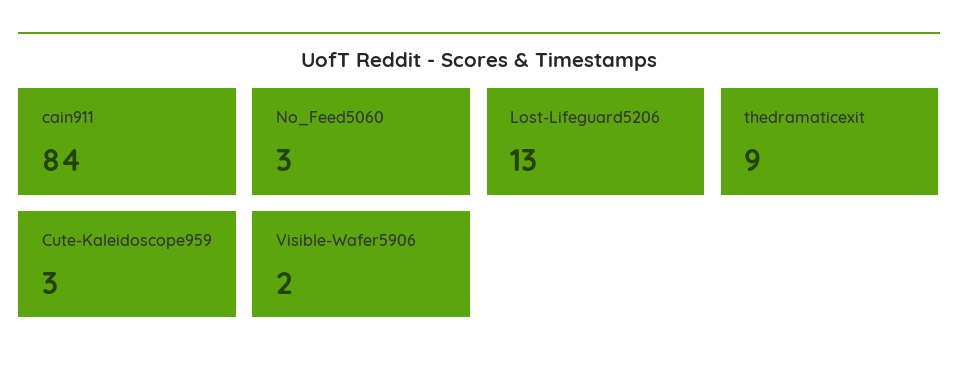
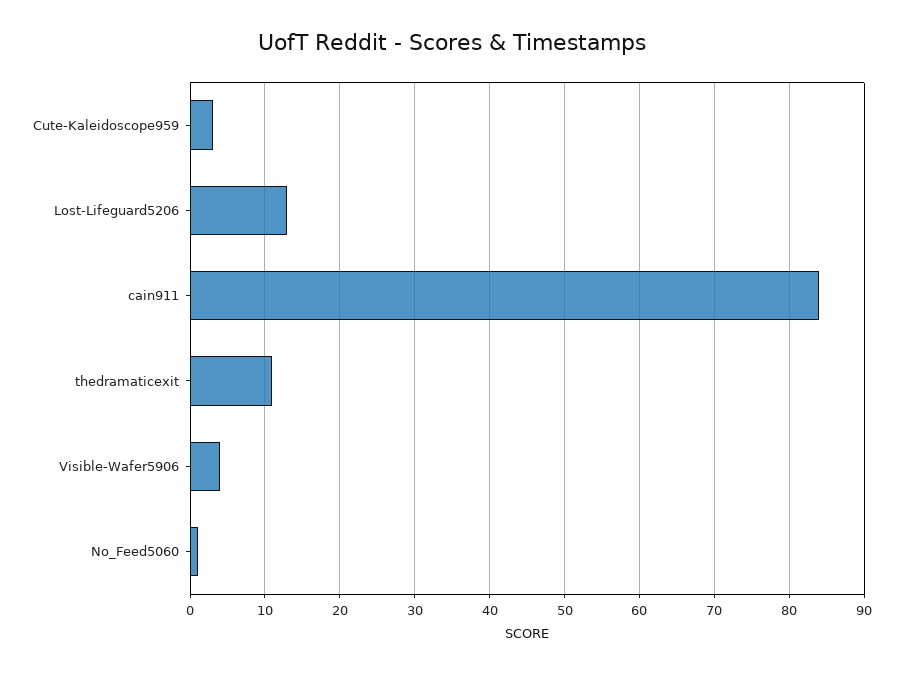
No_Feed5060: 3 -> 1
thedramaticexit: 9 -> 11
Visible-Wafer5906: 2 -> 4

